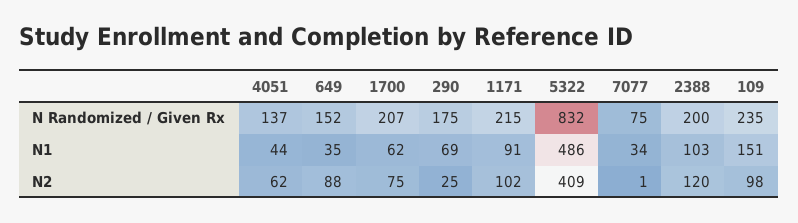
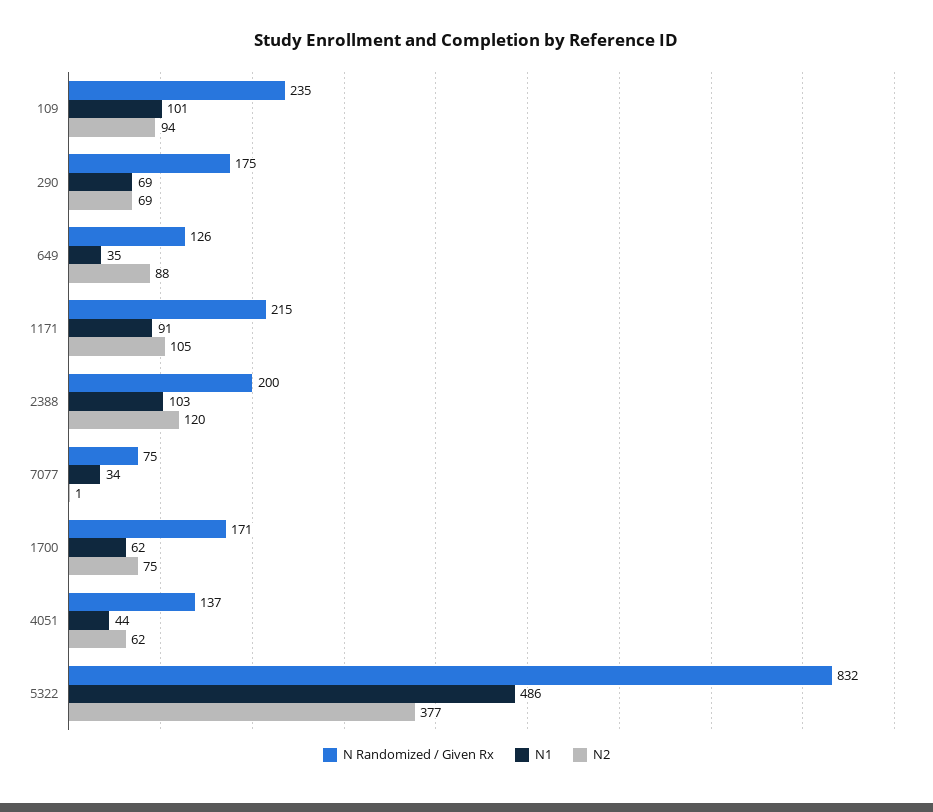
N Randomized / Given Rx, 649: 152 -> 126
N Randomized / Given Rx, 1700: 207 -> 171
N1, 109: 151 -> 101
N2, 290: 25 -> 69
N2, 1171: 102 -> 105
N2, 5322: 409 -> 377
N2, 109: 98 -> 94

